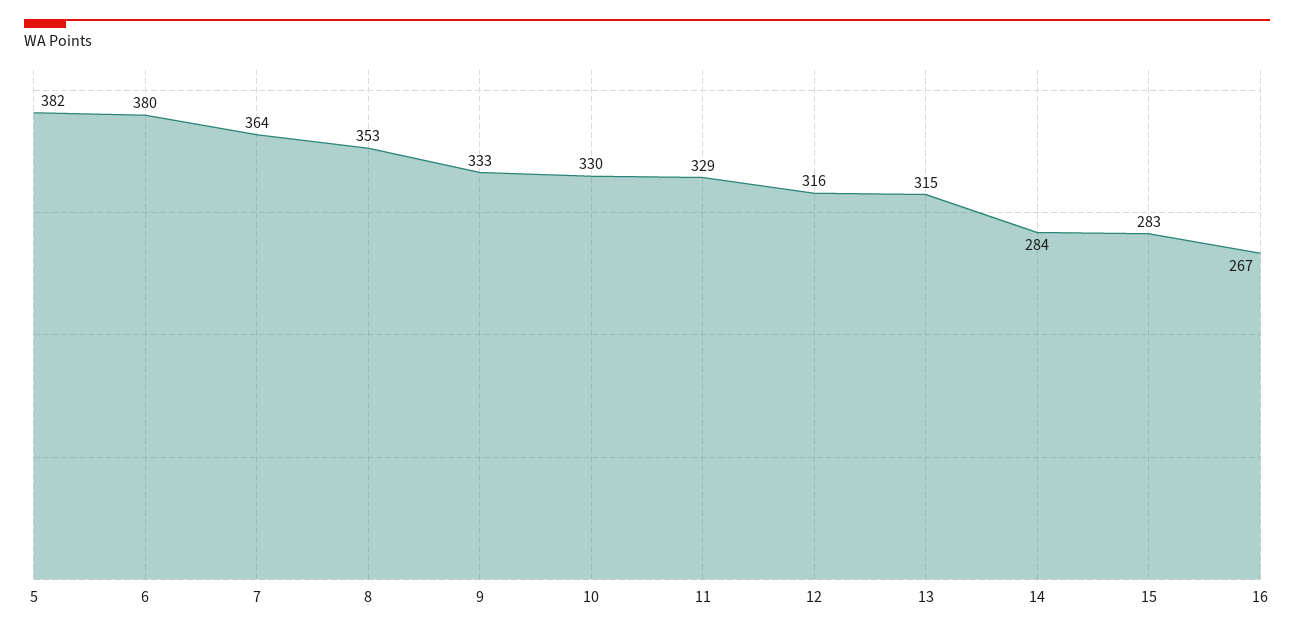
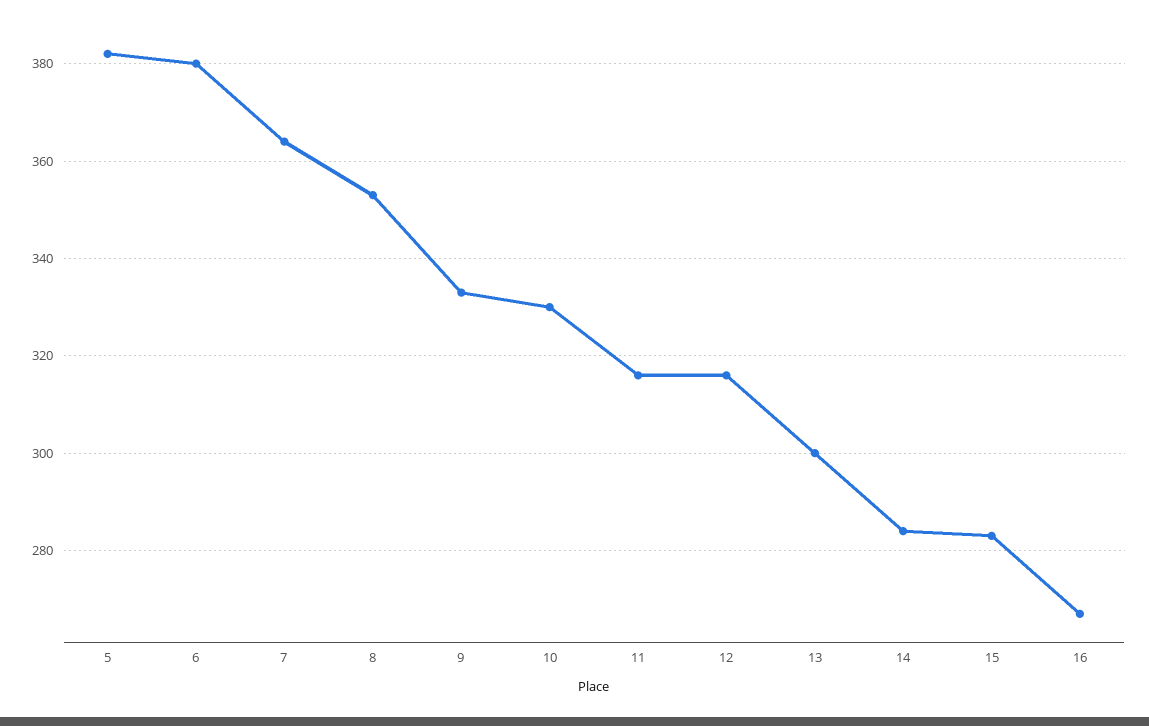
11: 329 -> 315
13: 315 -> 300

